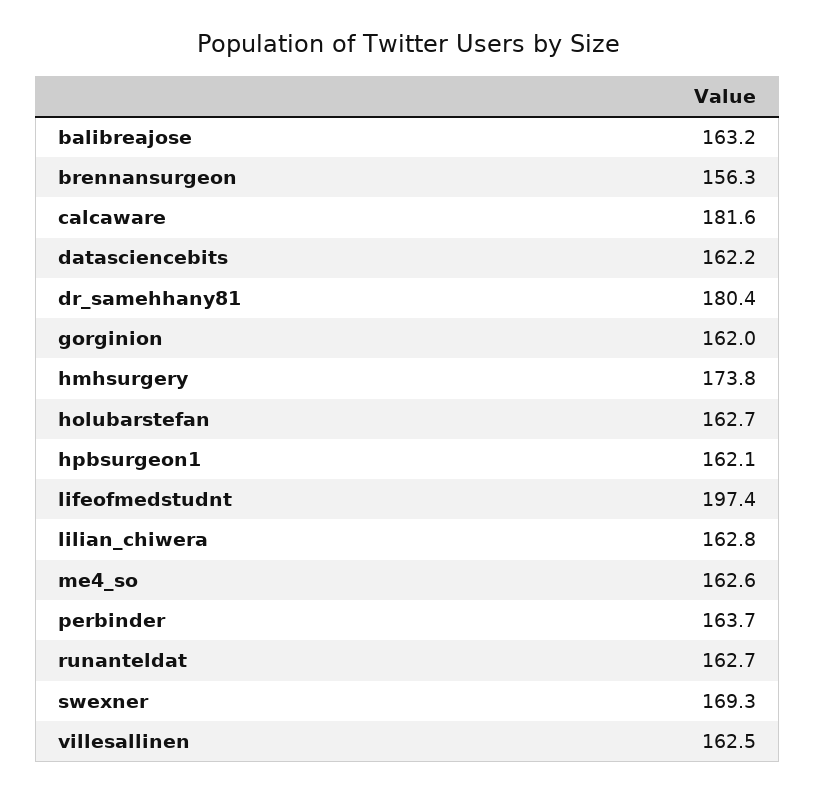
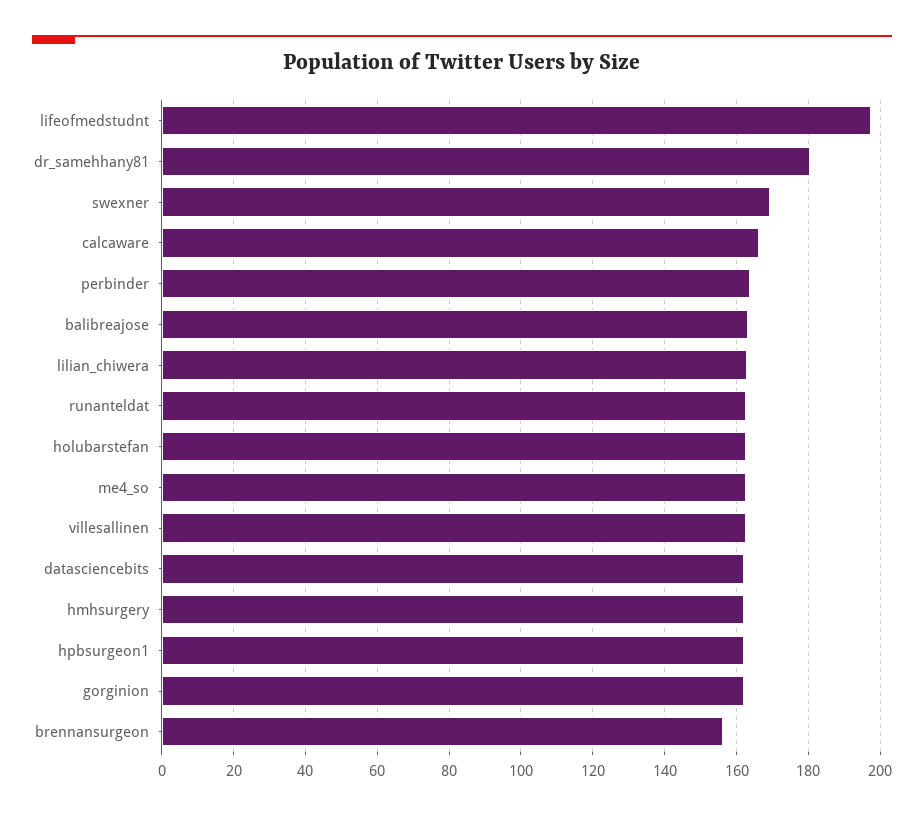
calcaware: 181.6 -> 166
hmhsurgery: 173.8 -> 162

